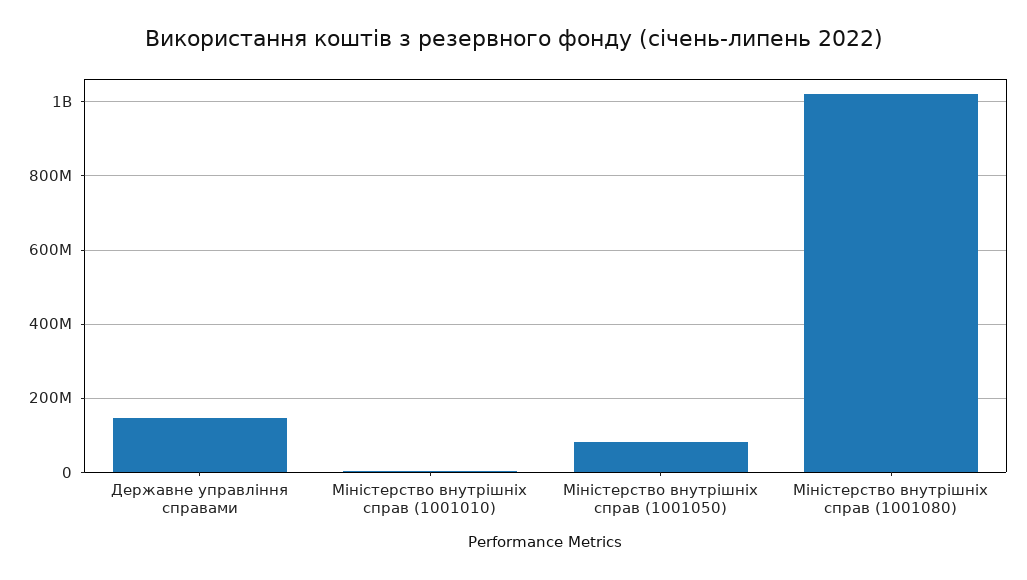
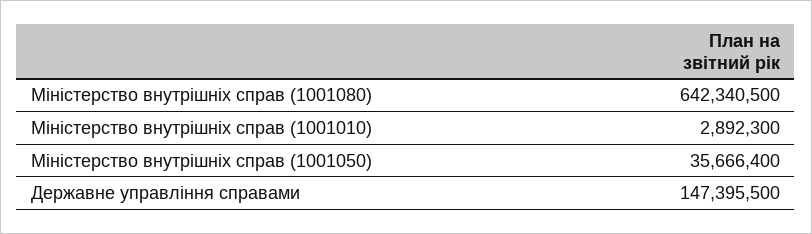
Міністерство внутрішніх справ (1001050): 80000000 -> 35666400
Міністерство внутрішніх справ (1001080): 1020000000 -> 642340500

